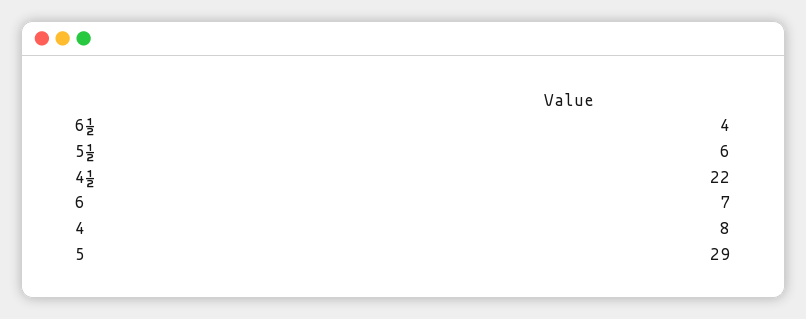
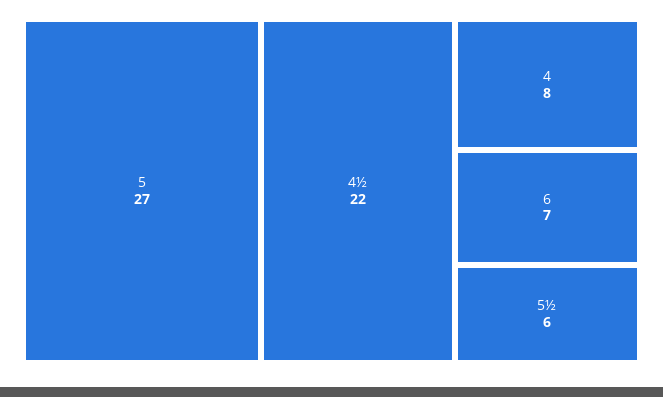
6½: 4 -> none
5: 29 -> 27

